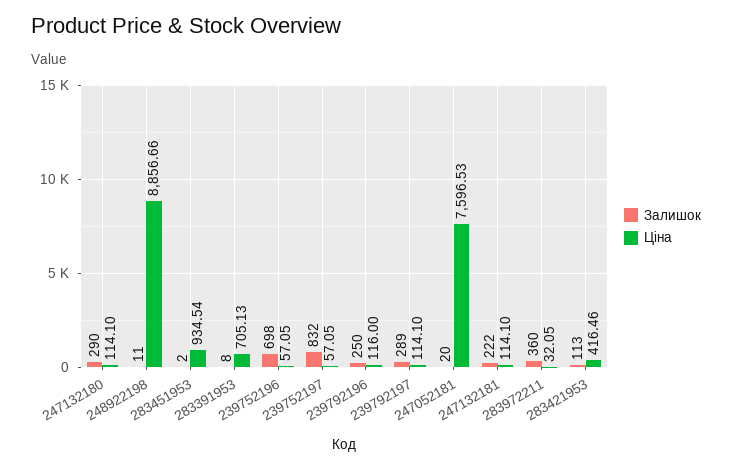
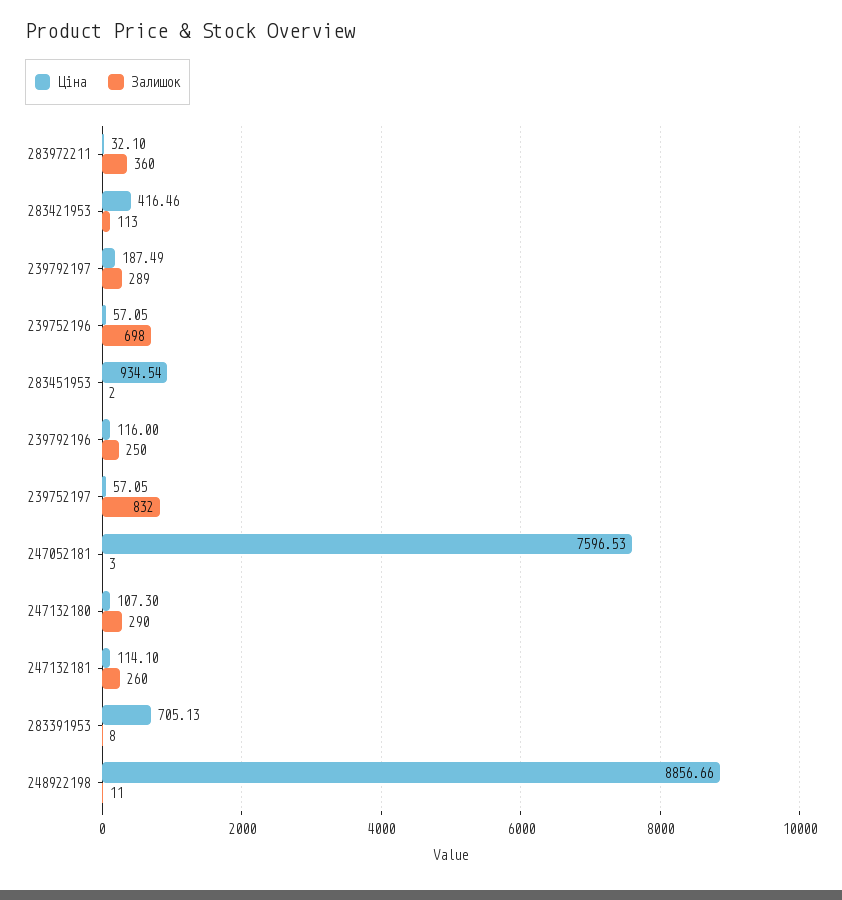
Ціна, 247132180: 114.1 -> 107.3
Ціна, 239792197: 114.1 -> 187.49
Залишок, 247052181: 20 -> 3
Залишок, 247132181: 222 -> 260
Ціна, 283972211: 32.05 -> 32.1

